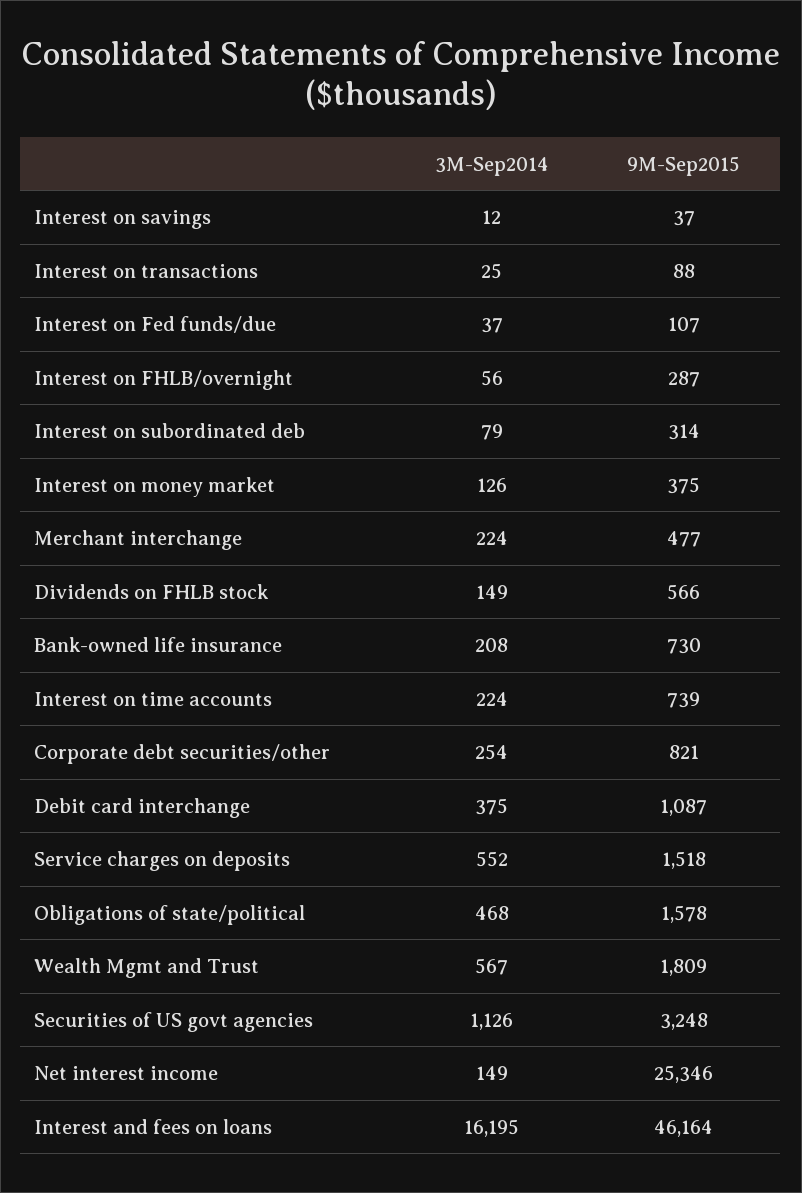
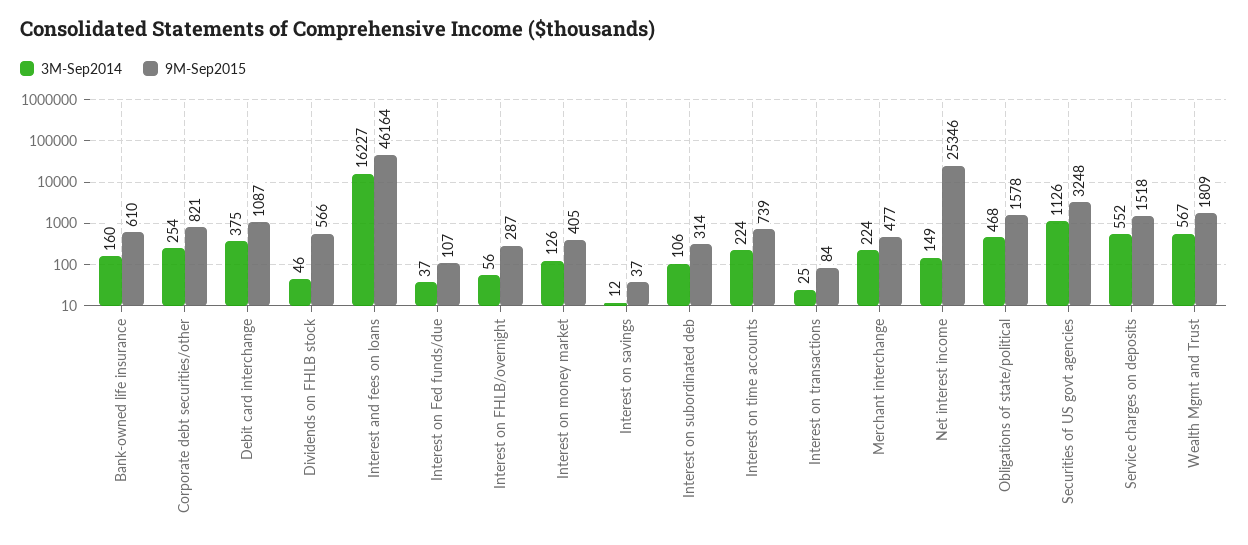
9M-Sep2015, Interest on transactions: 88 -> 84
3M-Sep2014, Interest on subordinated deb: 79 -> 106
9M-Sep2015, Interest on money market: 375 -> 405
3M-Sep2014, Dividends on FHLB stock: 149 -> 46
3M-Sep2014, Bank-owned life insurance: 208 -> 160
9M-Sep2015, Bank-owned life insurance: 730 -> 610
3M-Sep2014, Interest and fees on loans: 16195 -> 16227

